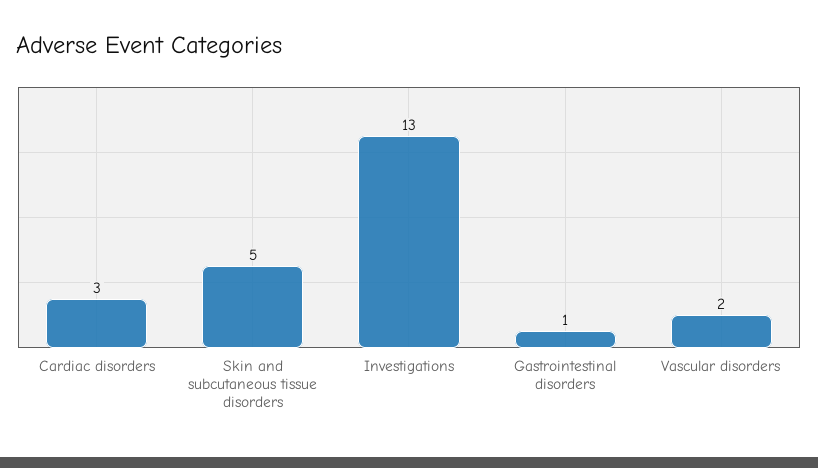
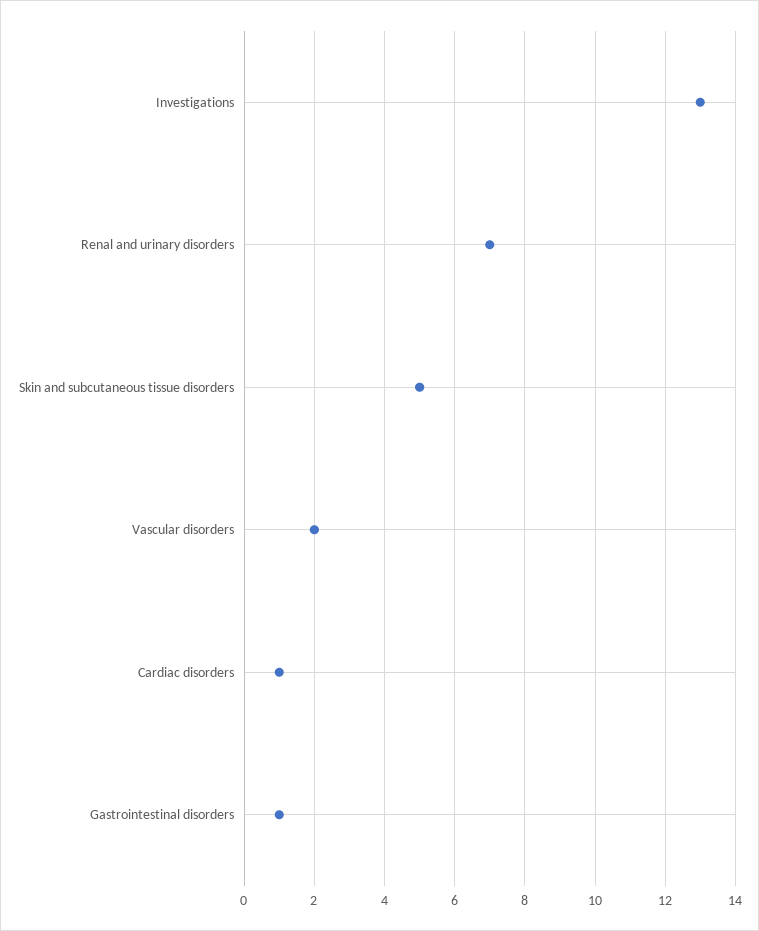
Cardiac disorders: 3 -> 1
Renal and urinary disorders: none -> 7

